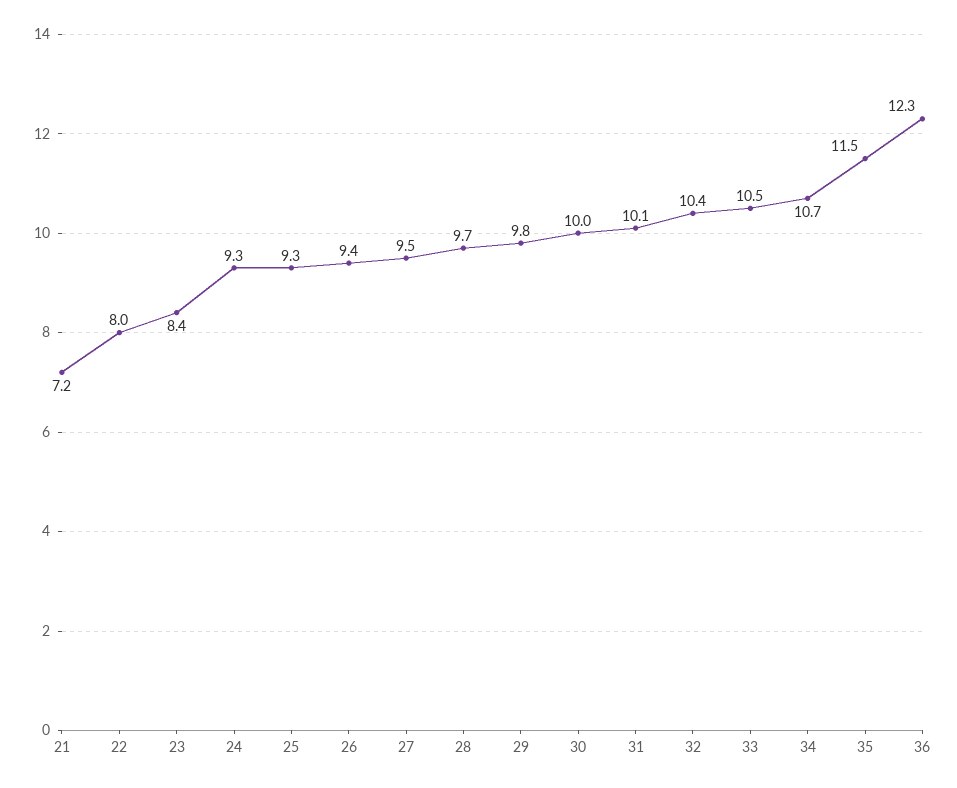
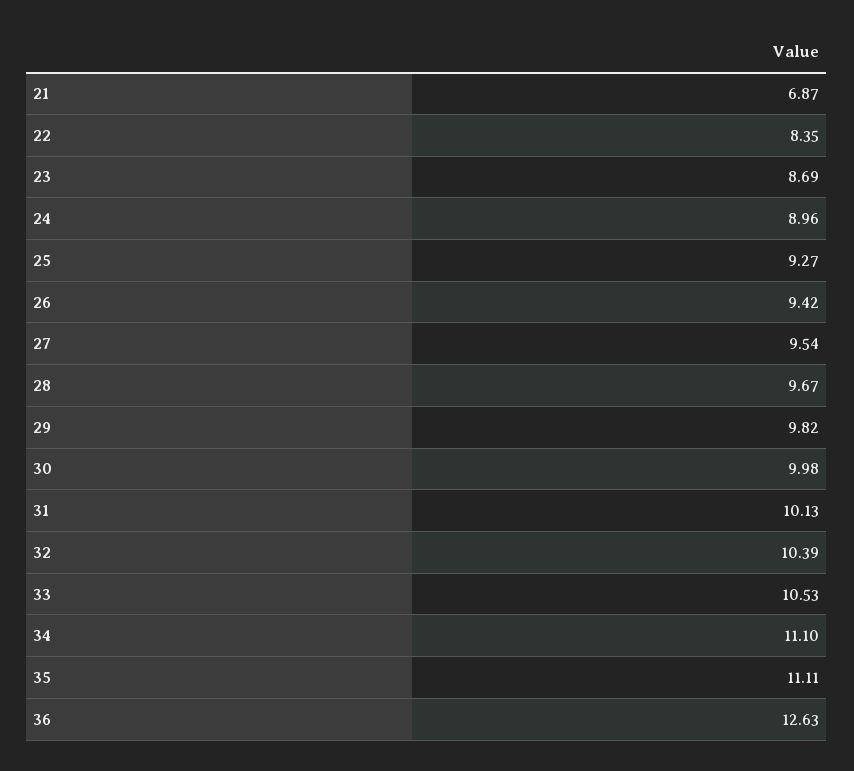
21: 7.2 -> 6.87
22: 8 -> 8.35
23: 8.4 -> 8.69
24: 9.3 -> 8.96
34: 10.7 -> 11.1
35: 11.5 -> 11.11
36: 12.3 -> 12.63

